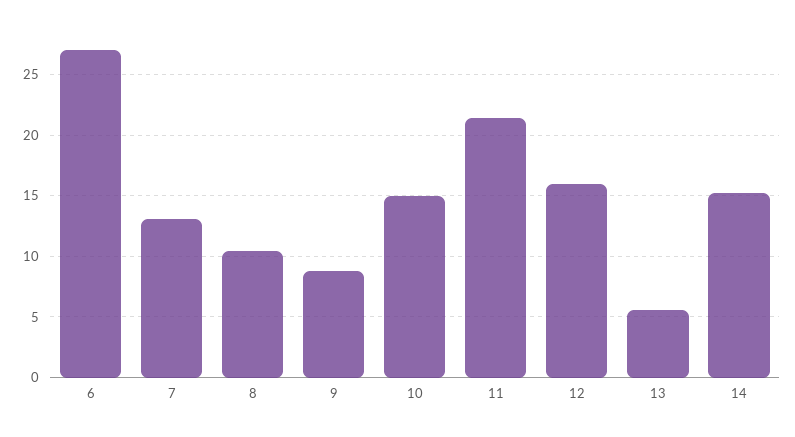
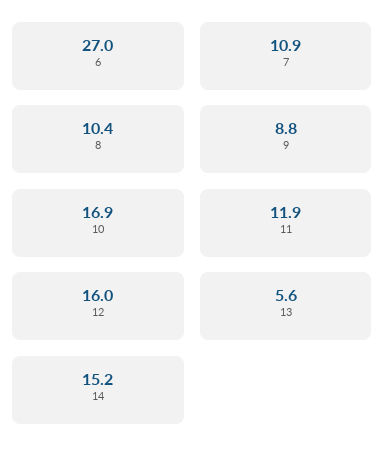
7: 13 -> 10.9
10: 15 -> 16.9
11: 21.5 -> 11.9

